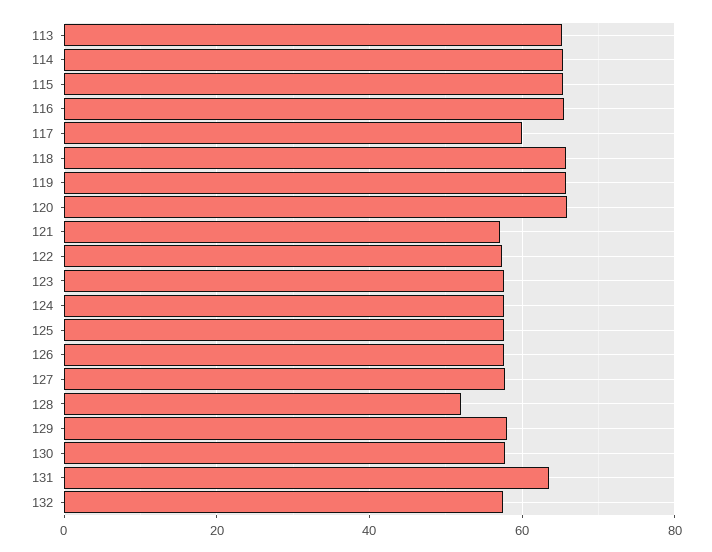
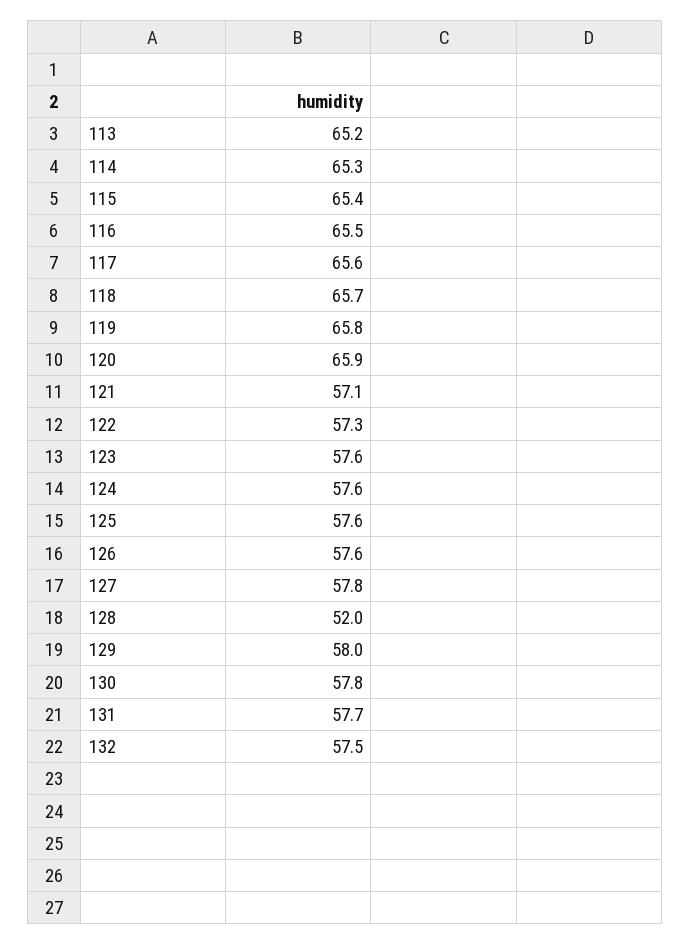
117: 60 -> 65.6
131: 64 -> 57.7

